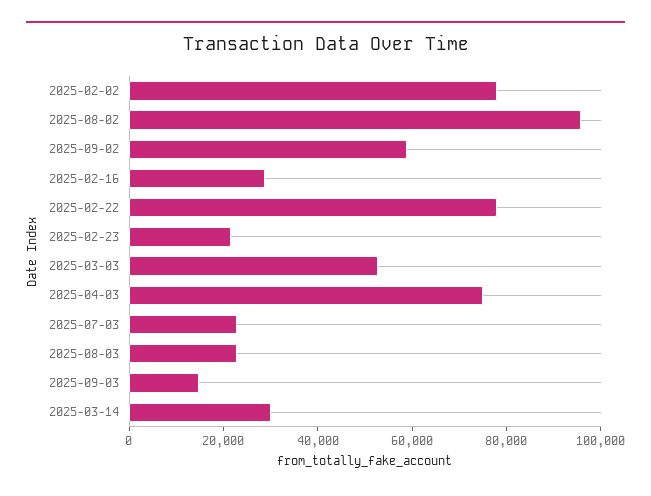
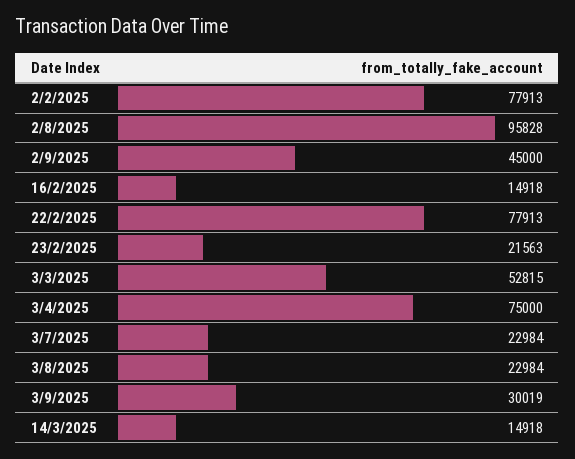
2025-09-02: 60000 -> 45000
2025-02-16: 30000 -> 14918
2025-09-03: 15000 -> 30019
2025-03-14: 30000 -> 14918

